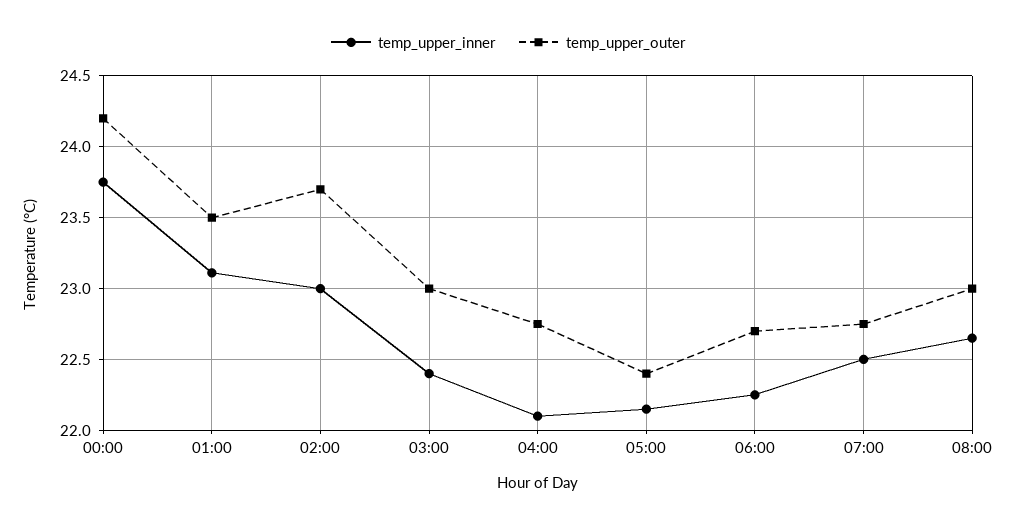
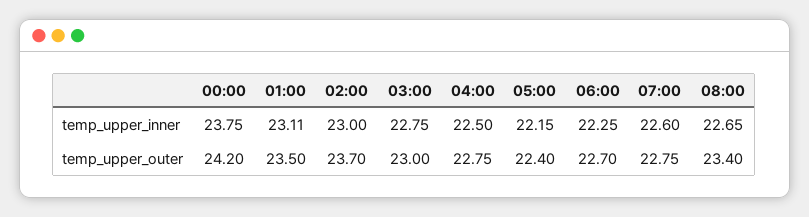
temp_upper_inner, 03:00: 22.4 -> 22.75
temp_upper_inner, 04:00: 22.1 -> 22.5
temp_upper_inner, 07:00: 22.5 -> 22.6
temp_upper_outer, 08:00: 23 -> 23.4

